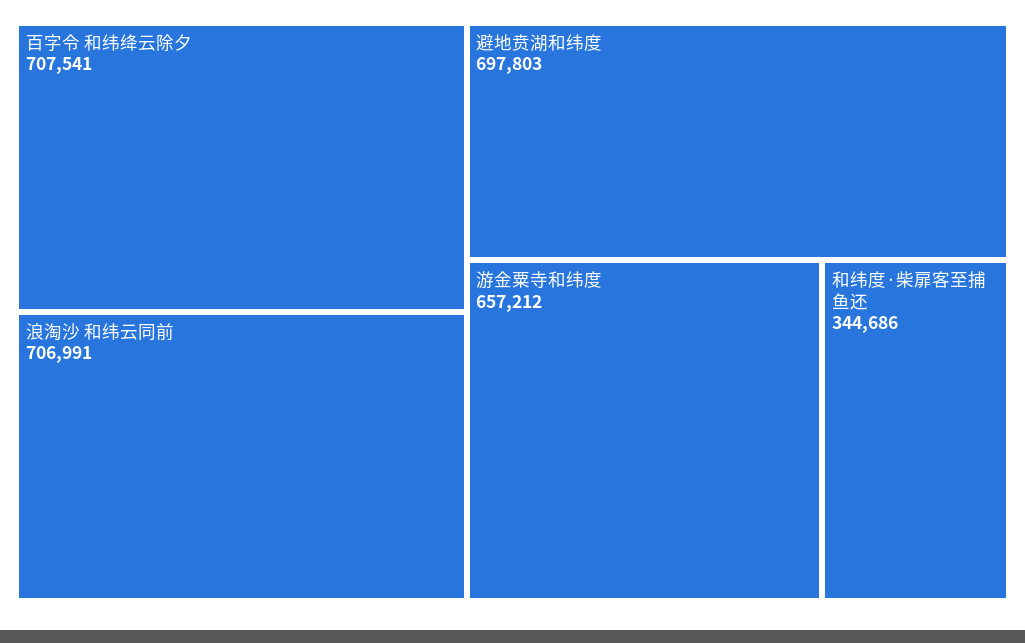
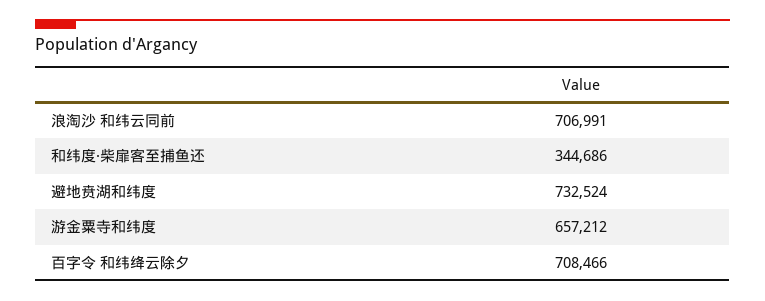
百字令 和纬绛云除夕: 707541 -> 708466
避地贲湖和纬度: 697803 -> 732524

